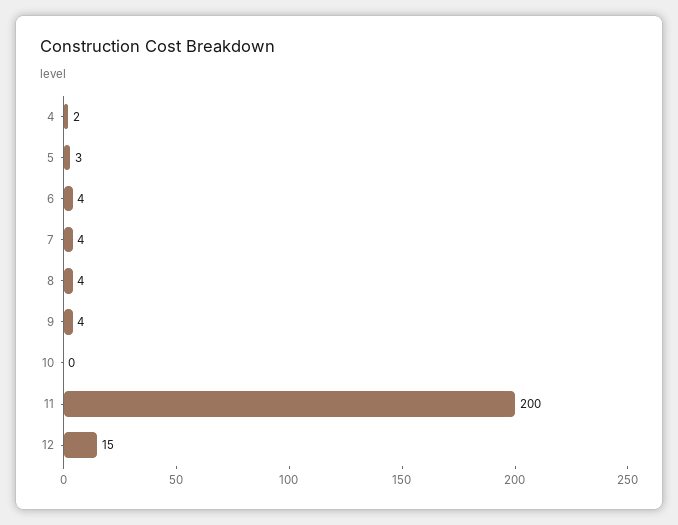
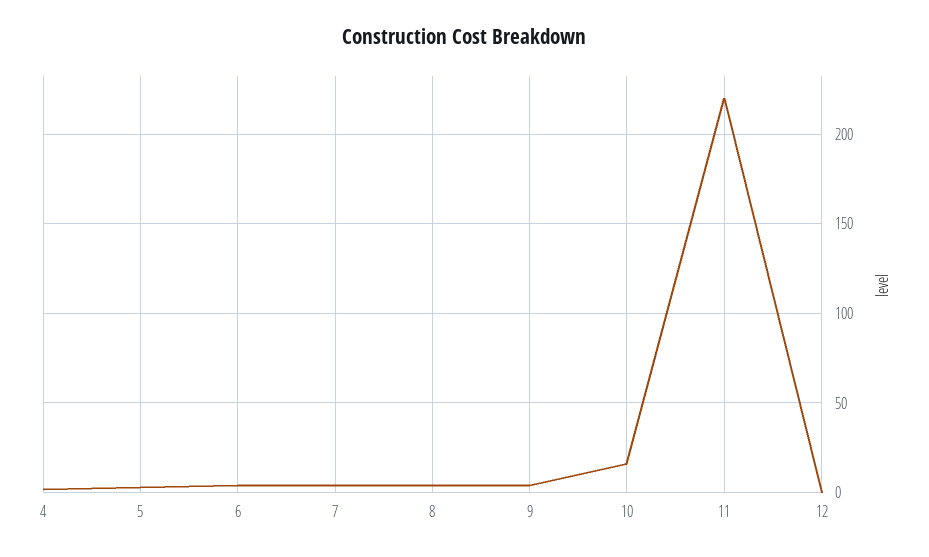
10: 0 -> 15
11: 200 -> 220
12: 15 -> 0

